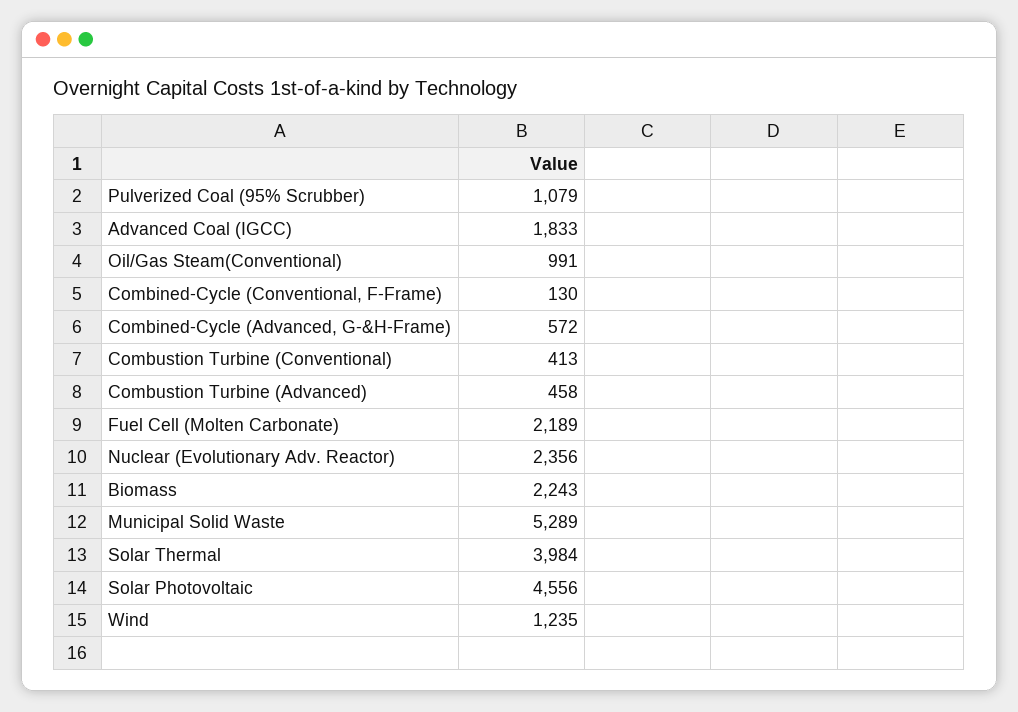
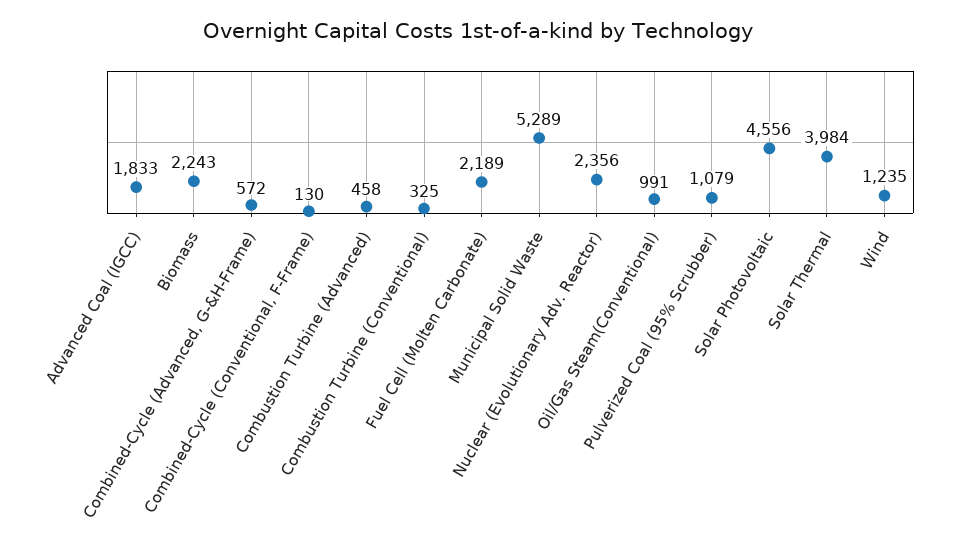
Combustion Turbine (Conventional): 413 -> 325

